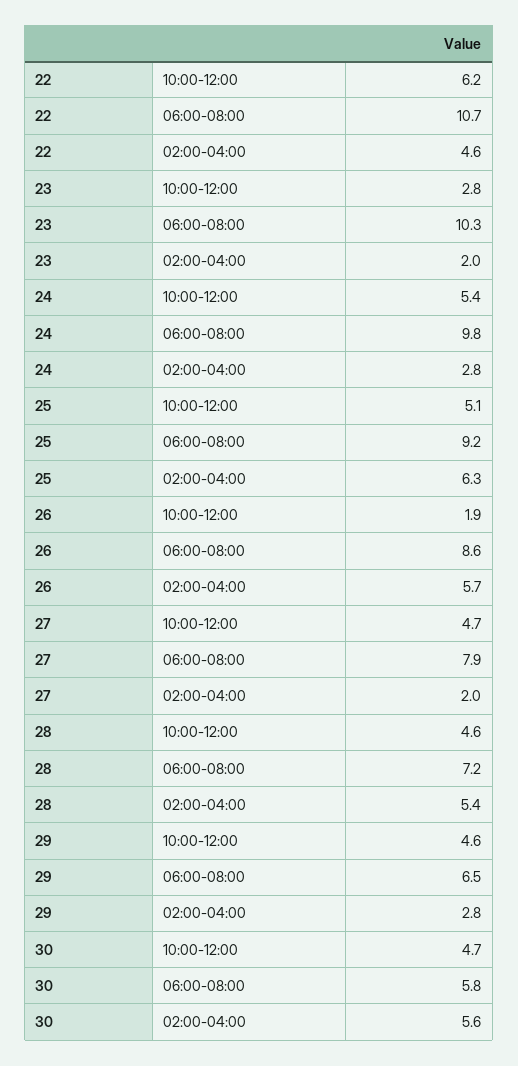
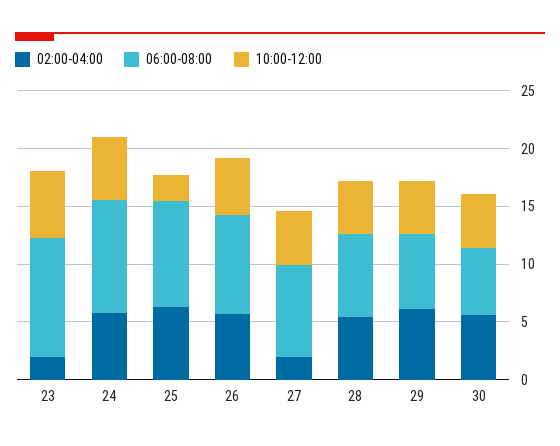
10:00-12:00, 22: 6.2 -> none
06:00-08:00, 22: 10.7 -> none
02:00-04:00, 22: 4.6 -> none
10:00-12:00, 23: 2.8 -> 6
02:00-04:00, 24: 2.8 -> 6
10:00-12:00, 25: 5.1 -> 2
10:00-12:00, 26: 1.9 -> 5
02:00-04:00, 29: 2.8 -> 6

